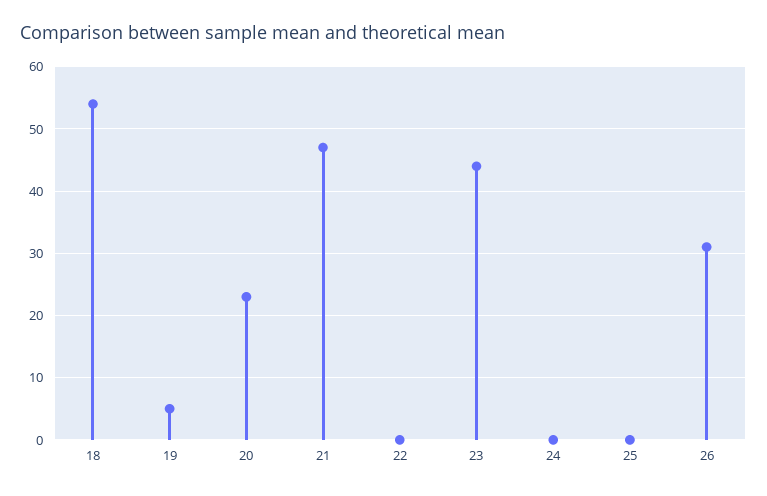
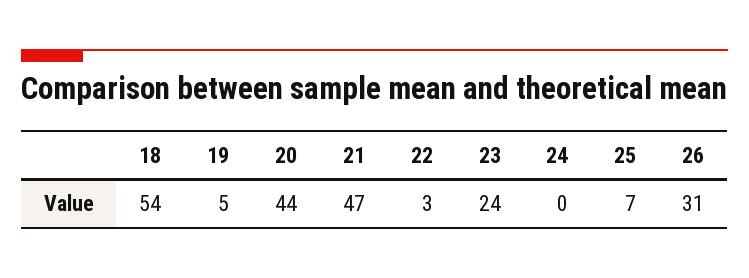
20: 23 -> 44
22: 0 -> 3
23: 44 -> 24
25: 0 -> 7

